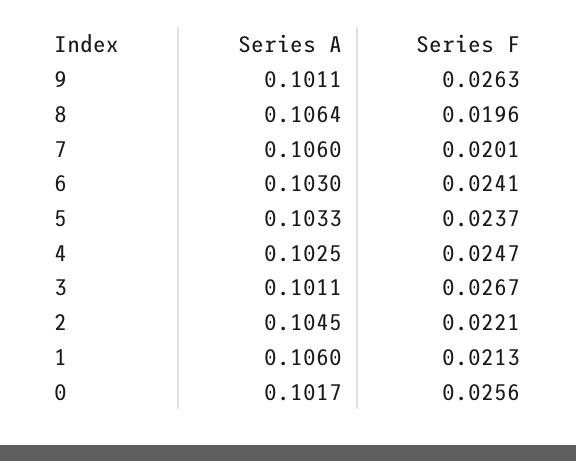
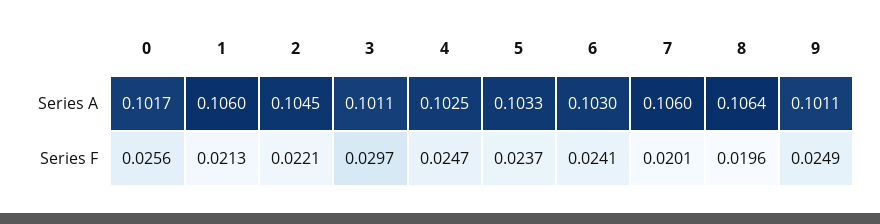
Series F, 9: 0.0263 -> 0.0249
Series F, 3: 0.0267 -> 0.0297

